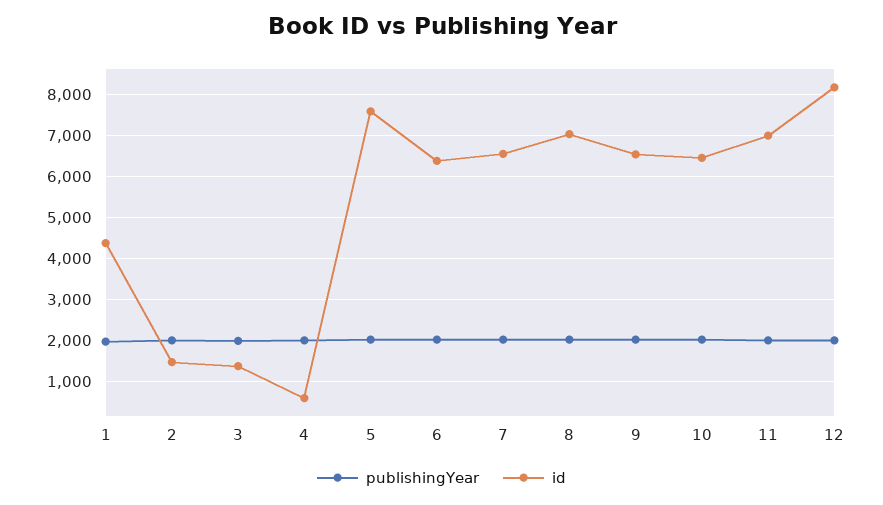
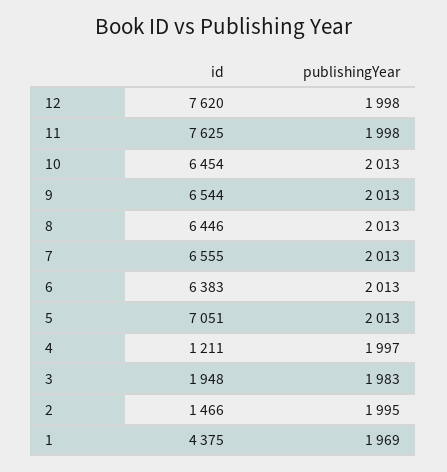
id, 3: 1400 -> 1948
id, 4: 600 -> 1211
id, 5: 7600 -> 7051
id, 8: 7000 -> 6446
id, 11: 7000 -> 7625
id, 12: 8200 -> 7620

